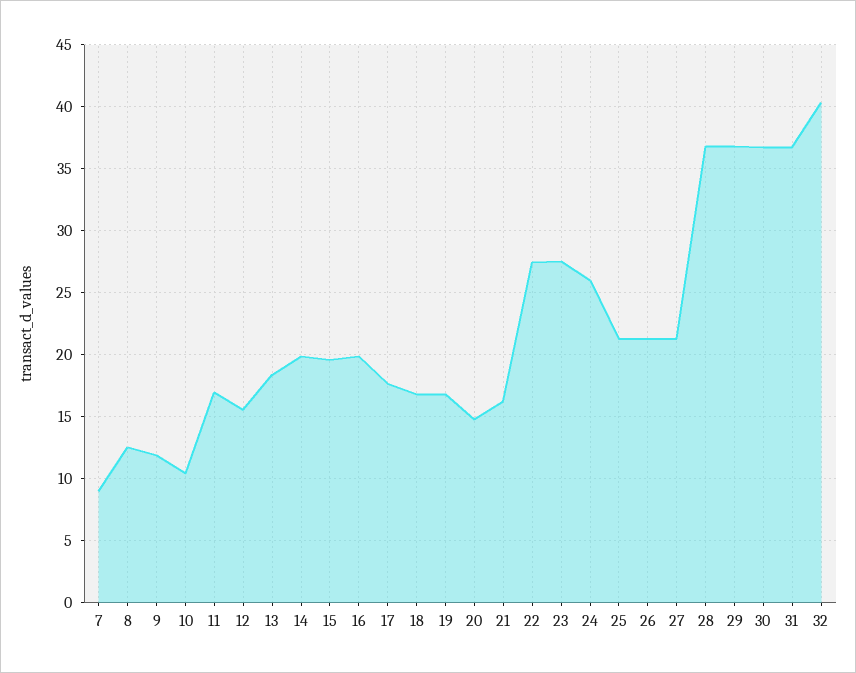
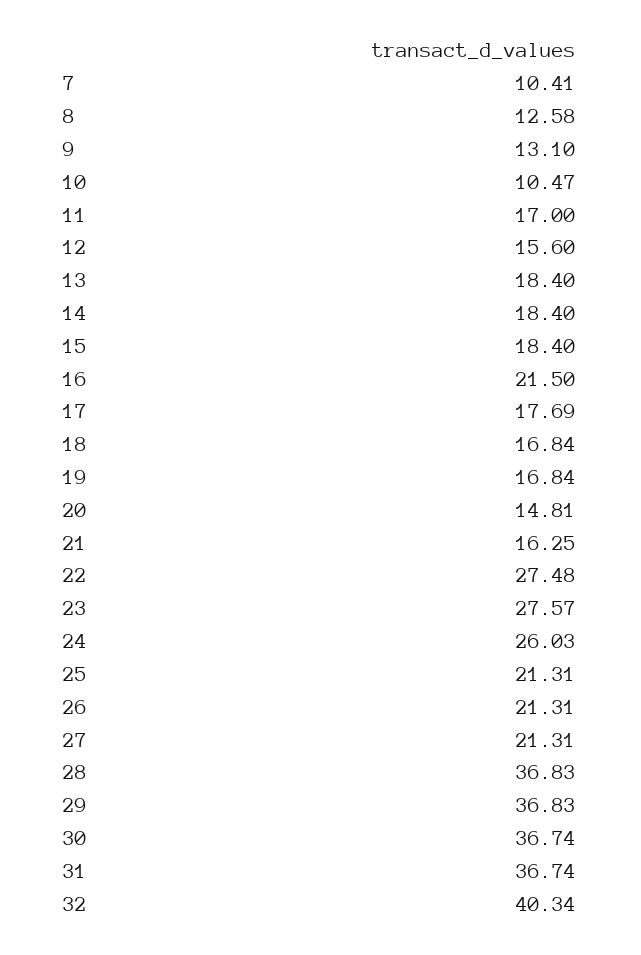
7: 9 -> 10.41
9: 12 -> 13.1
14: 20 -> 18.4
15: 19.5 -> 18.4
16: 20 -> 21.5

